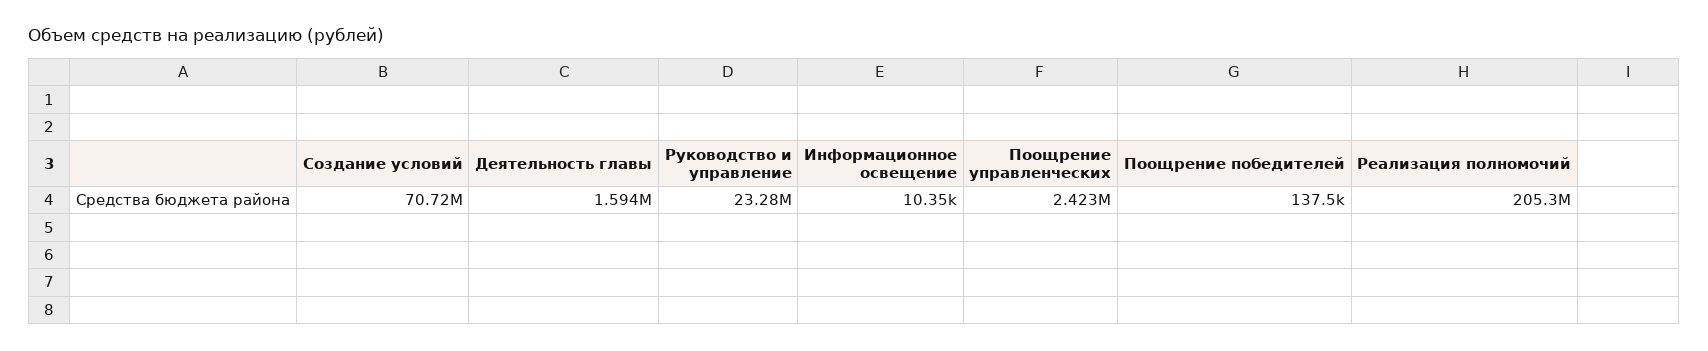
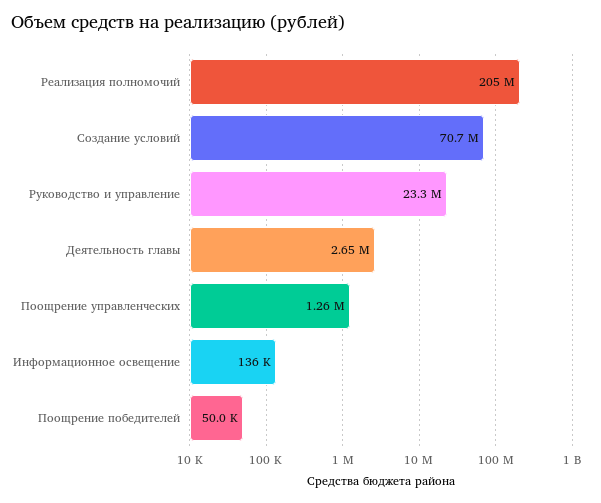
Деятельность главы: 1594000 -> 2650000
Информационное освещение: 10350 -> 136000
Поощрение управленческих: 2423000 -> 1260000
Поощрение победителей: 137500 -> 50000

